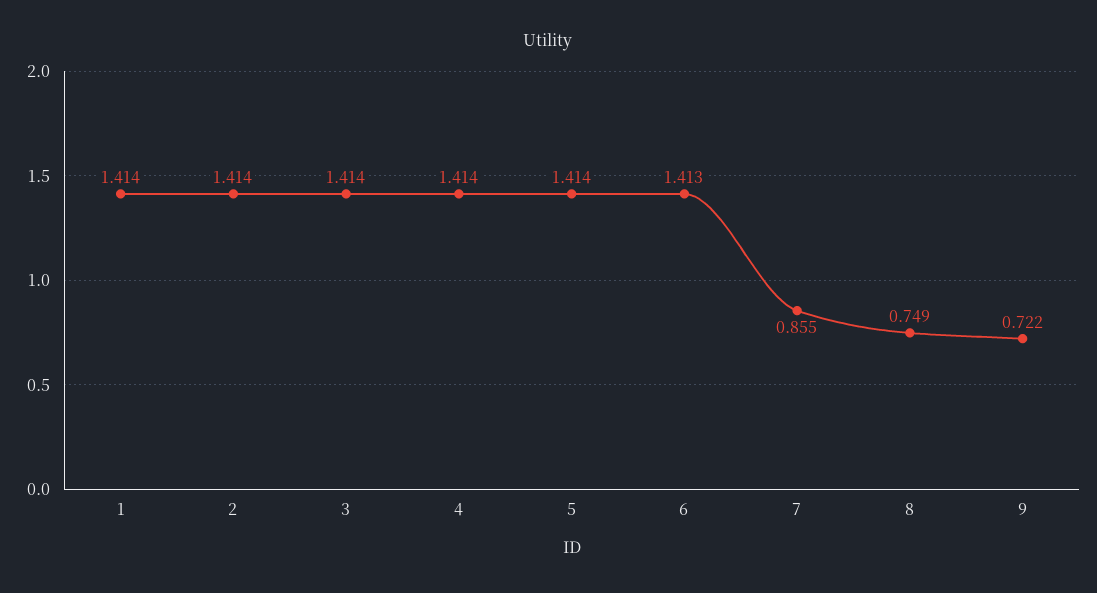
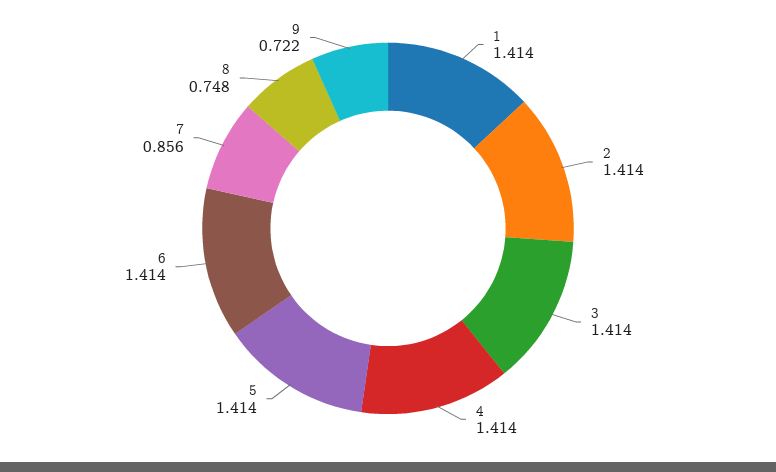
6: 1.413 -> 1.414
7: 0.855 -> 0.856
8: 0.749 -> 0.748

